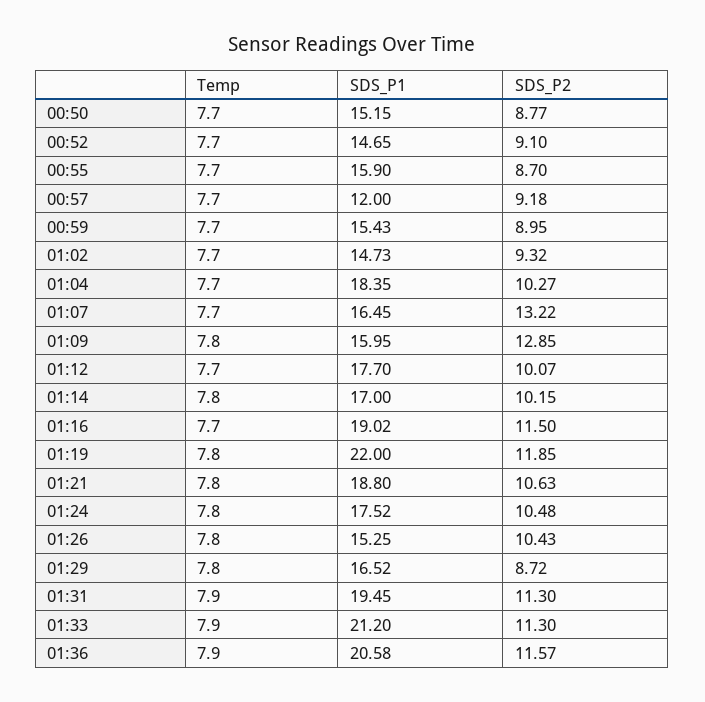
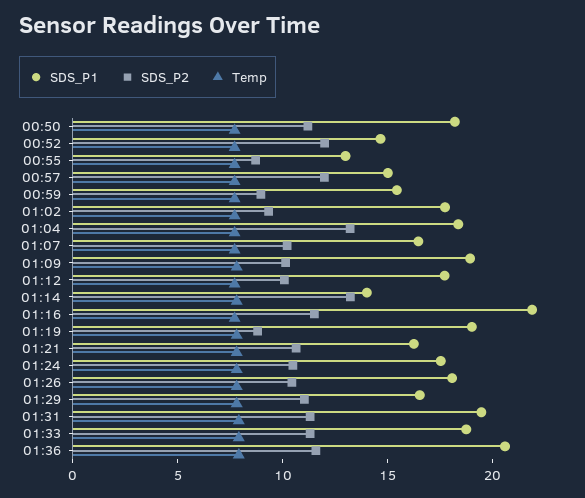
SDS_P1, 00:50: 15.15 -> 18
SDS_P2, 00:50: 8.77 -> 11
SDS_P2, 00:52: 9.1 -> 12
SDS_P1, 00:55: 15.9 -> 13
SDS_P1, 00:57: 12 -> 15
SDS_P2, 00:57: 9.18 -> 12
SDS_P1, 01:02: 14.73 -> 18
SDS_P2, 01:04: 10.27 -> 13
SDS_P2, 01:07: 13.22 -> 10
SDS_P1, 01:09: 15.95 -> 19
SDS_P2, 01:09: 12.85 -> 10
SDS_P1, 01:14: 17 -> 14
SDS_P2, 01:14: 10.15 -> 13
SDS_P1, 01:16: 19.02 -> 22
SDS_P1, 01:19: 22 -> 19
SDS_P2, 01:19: 11.85 -> 9
SDS_P1, 01:21: 18.8 -> 16
SDS_P1, 01:26: 15.25 -> 18
SDS_P2, 01:29: 8.72 -> 11
SDS_P1, 01:33: 21.2 -> 19

